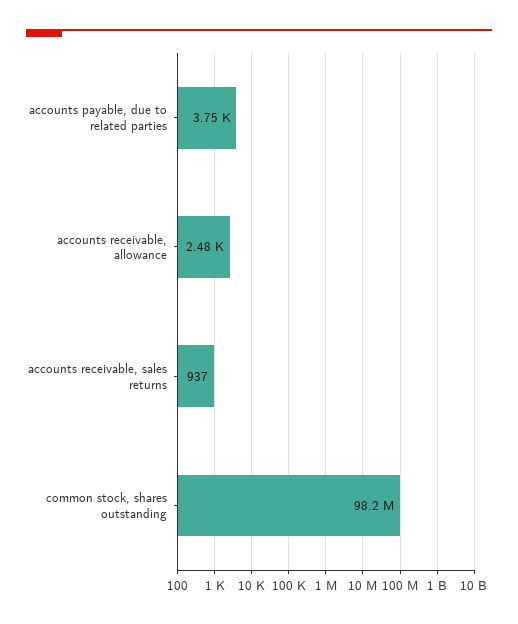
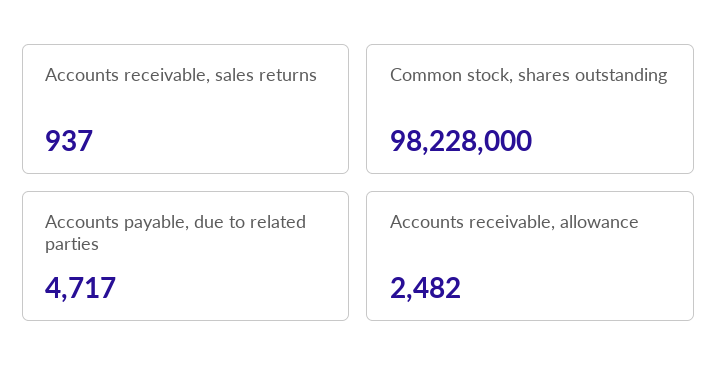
accounts payable, due to related parties: 3750 -> 4717

